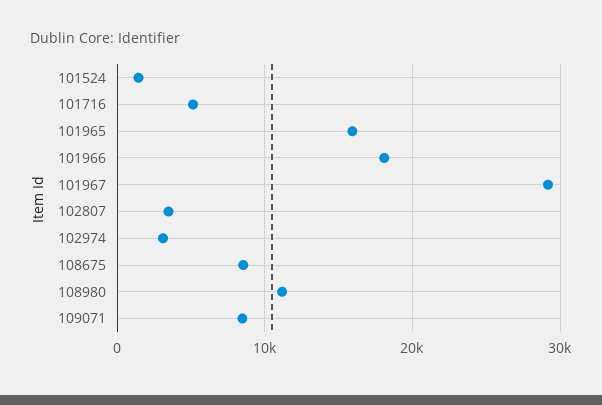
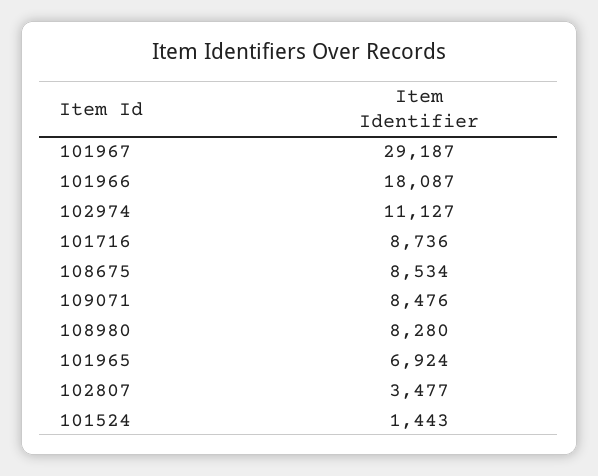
101716: 5000 -> 8736
101965: 16000 -> 6924
102974: 3000 -> 11127
108980: 11000 -> 8280

